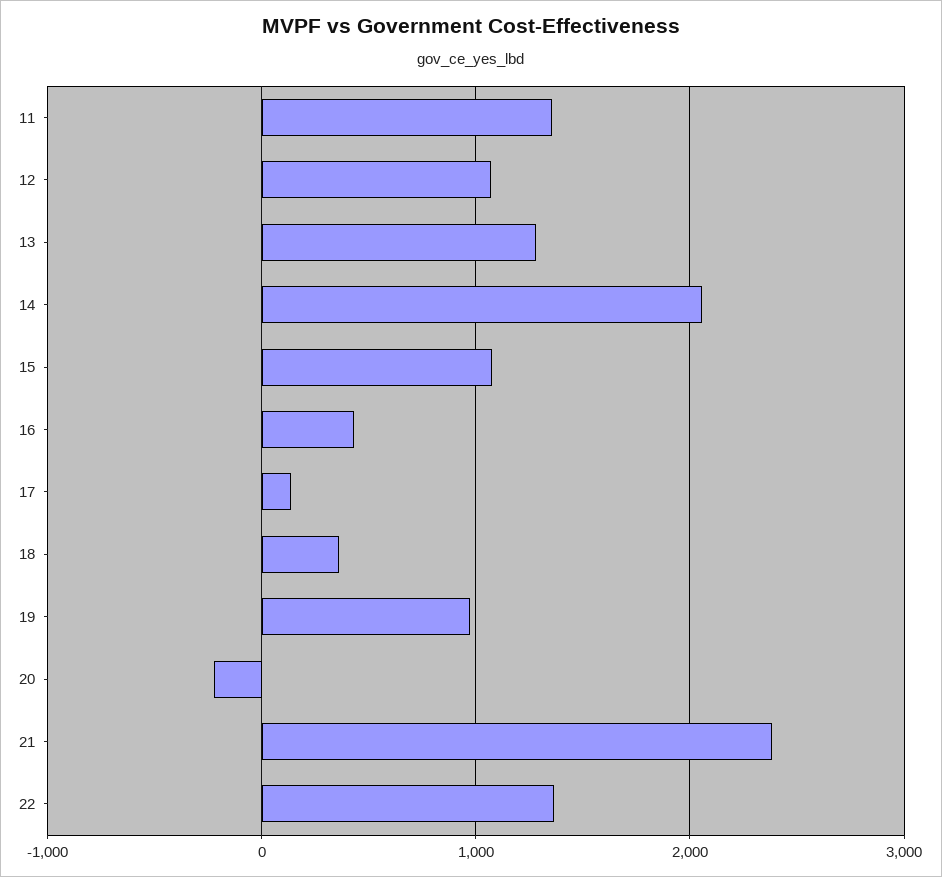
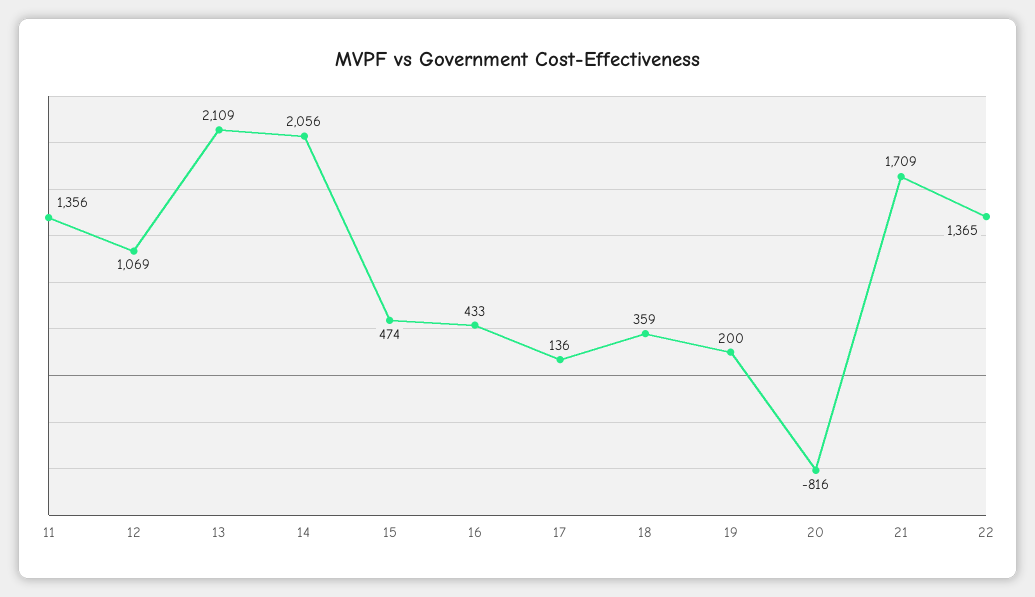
13: 1300 -> 2109
15: 1100 -> 474
19: 1000 -> 200
20: -200 -> -816
21: 2400 -> 1709

